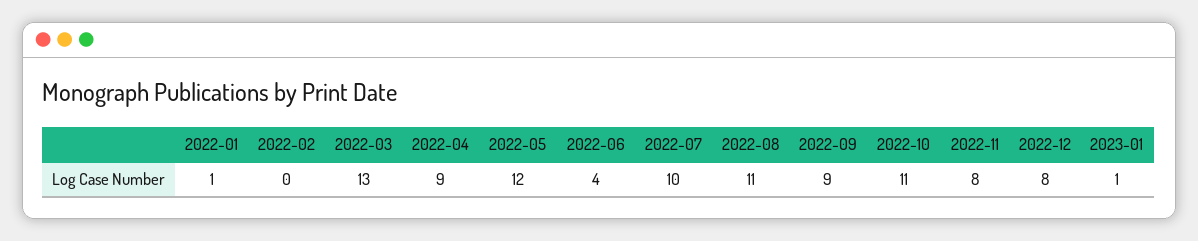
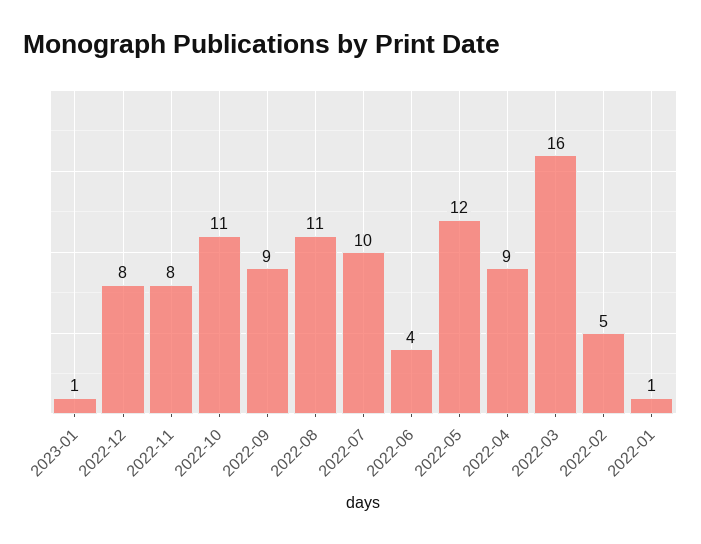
2022-02: 0 -> 5
2022-03: 13 -> 16

